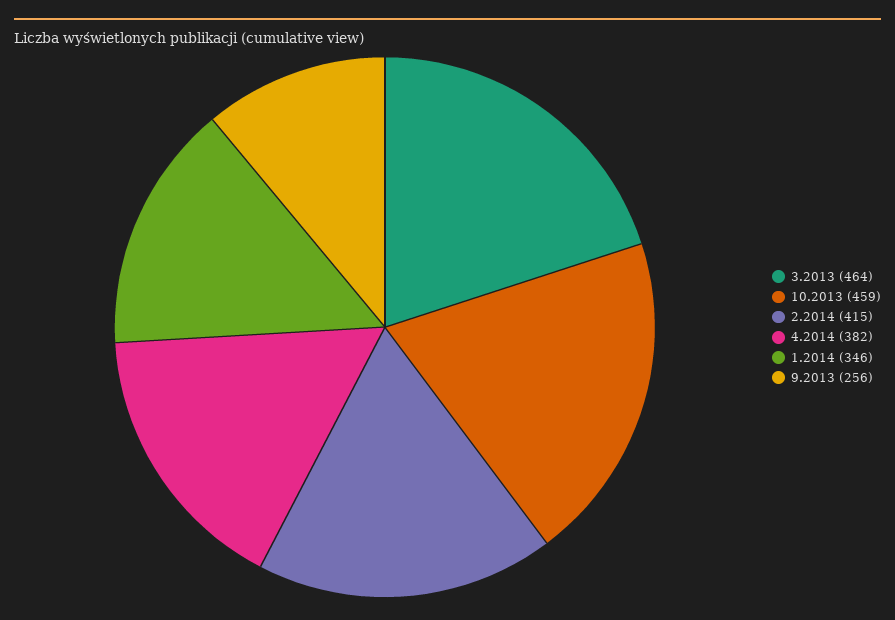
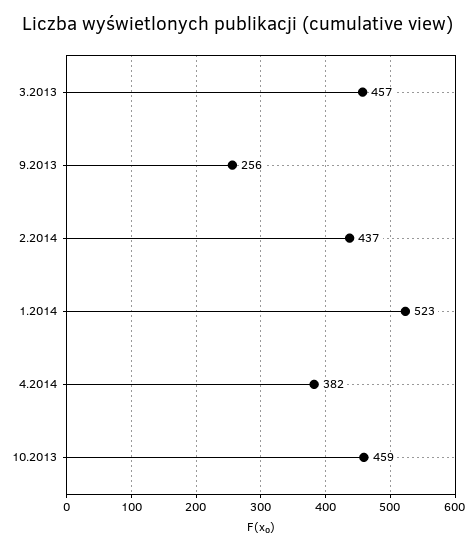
3.2013: 464 -> 457
2.2014: 415 -> 437
1.2014: 346 -> 523

